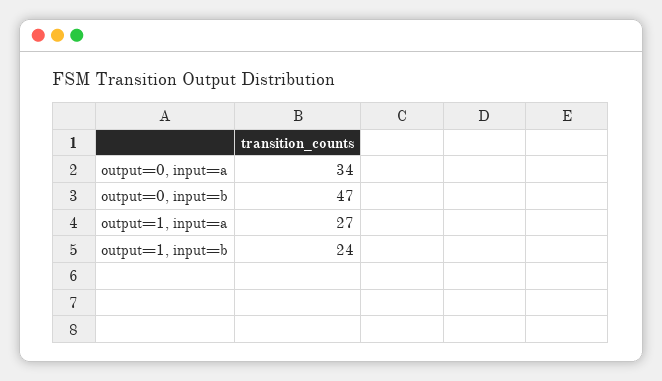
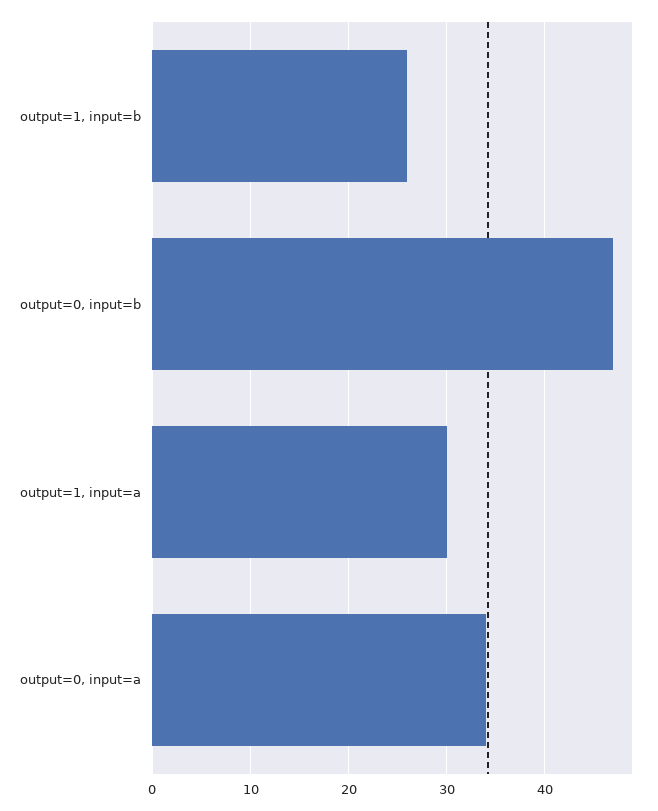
output=1, input=a: 27 -> 30
output=1, input=b: 24 -> 26

